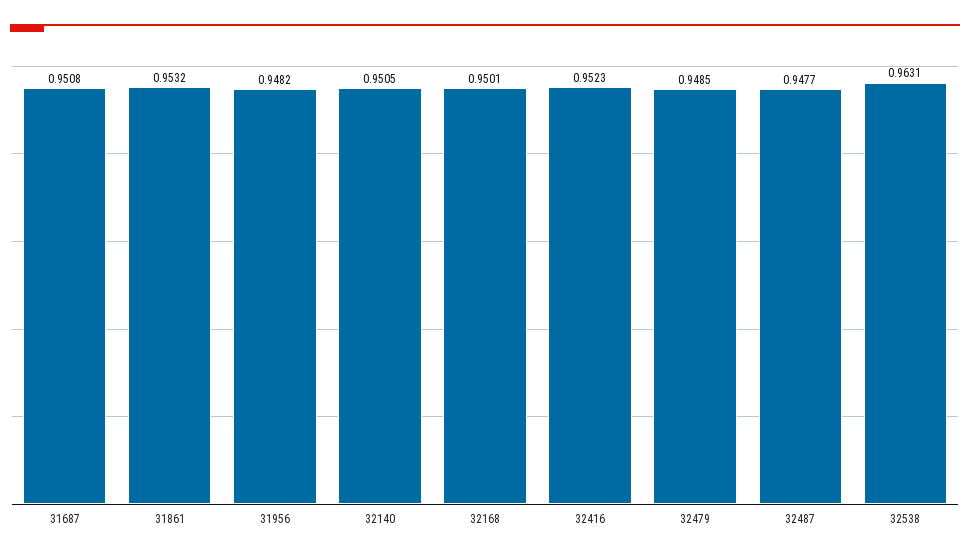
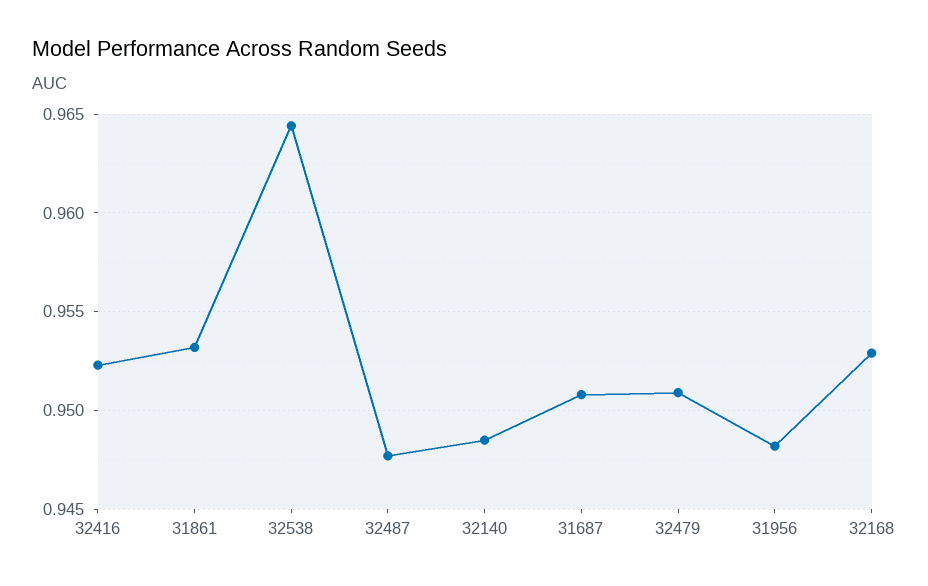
32140: 0.9505 -> 0.9485
32168: 0.9501 -> 0.953
32479: 0.9485 -> 0.951
32538: 0.9631 -> 0.9645

